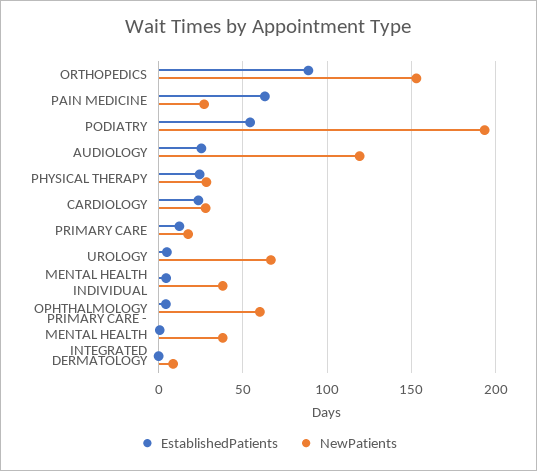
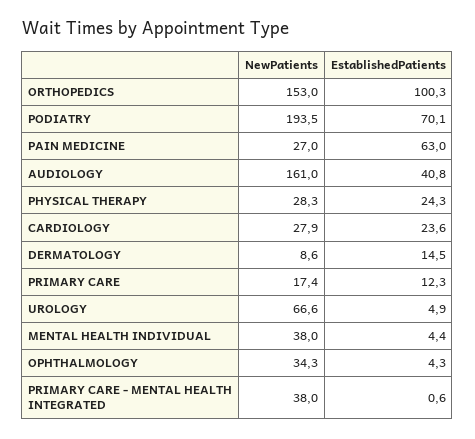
EstablishedPatients, ORTHOPEDICS: 90 -> 100.3
EstablishedPatients, PODIATRY: 55 -> 70.1
EstablishedPatients, AUDIOLOGY: 25 -> 40.8
NewPatients, AUDIOLOGY: 120 -> 161
NewPatients, OPHTHALMOLOGY: 60 -> 34.3
EstablishedPatients, DERMATOLOGY: 0 -> 14.5

